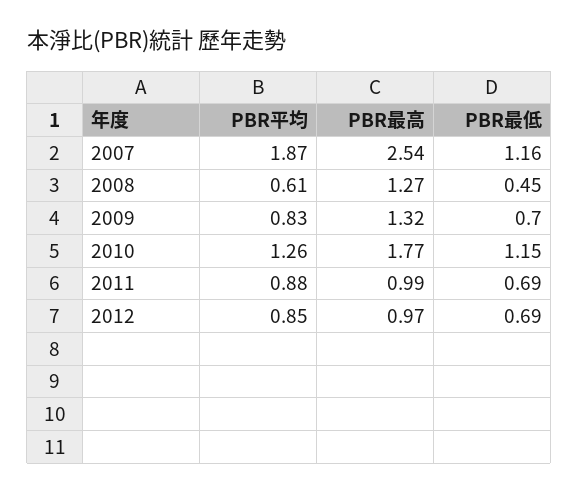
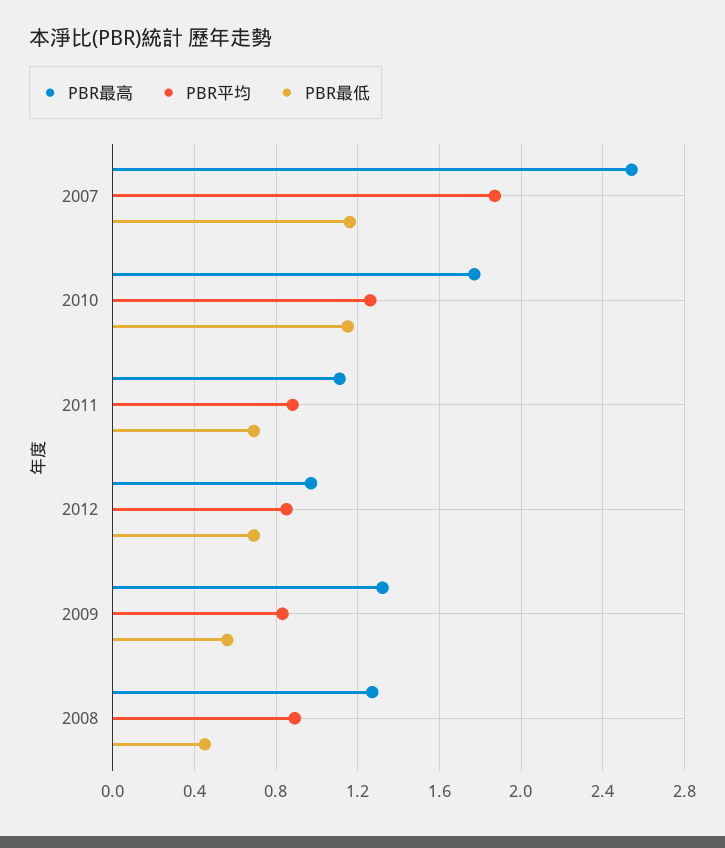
PBR平均, 2008: 0.61 -> 0.9
PBR最低, 2009: 0.7 -> 0.55
PBR最高, 2011: 0.99 -> 1.1

